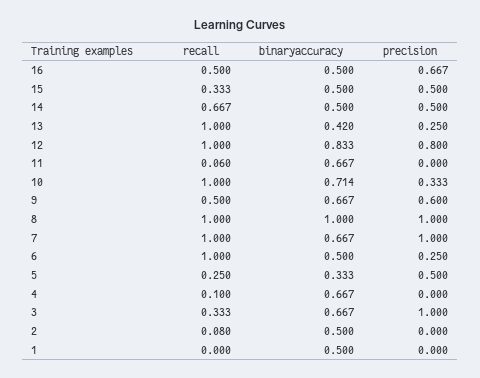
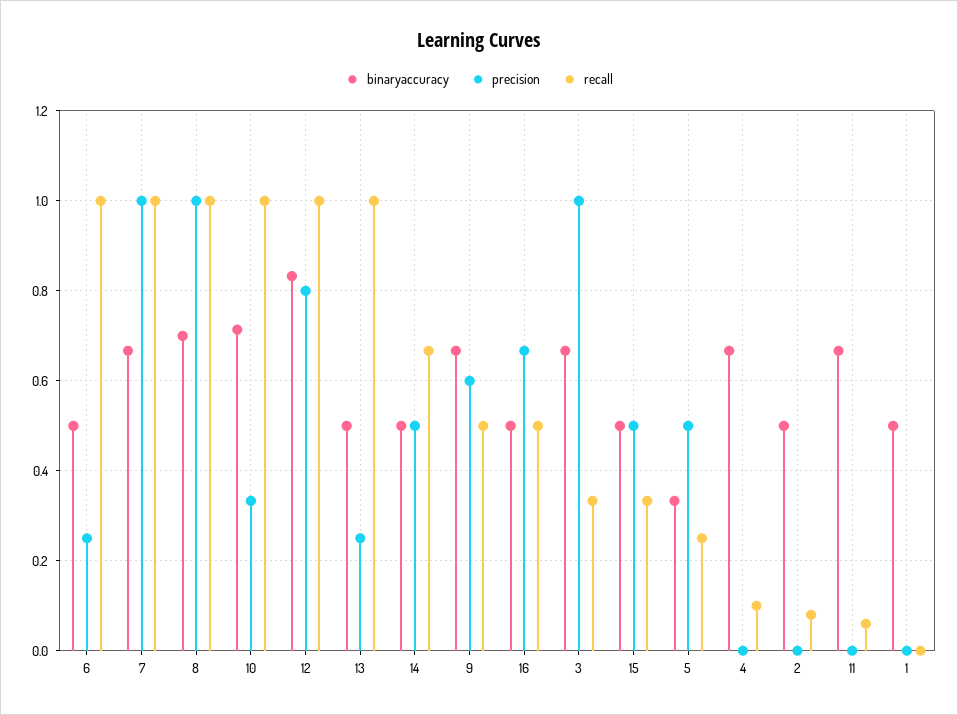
binaryaccuracy, 13: 0.42 -> 0.5
binaryaccuracy, 8: 1 -> 0.7

